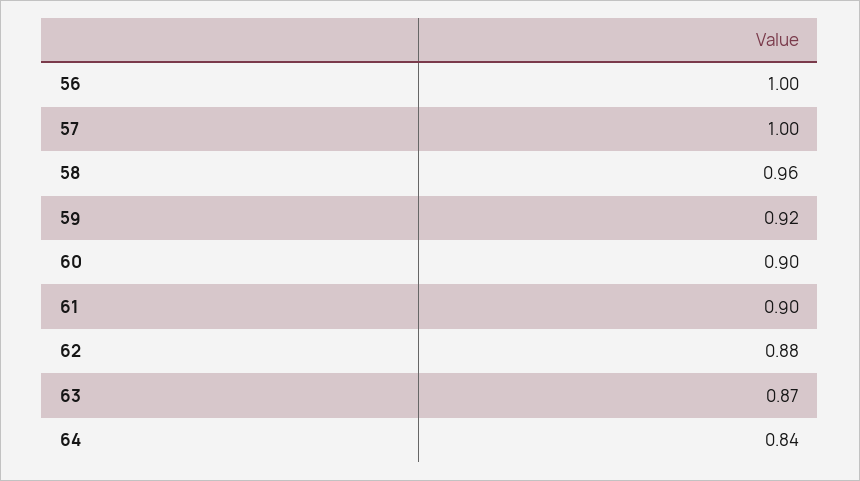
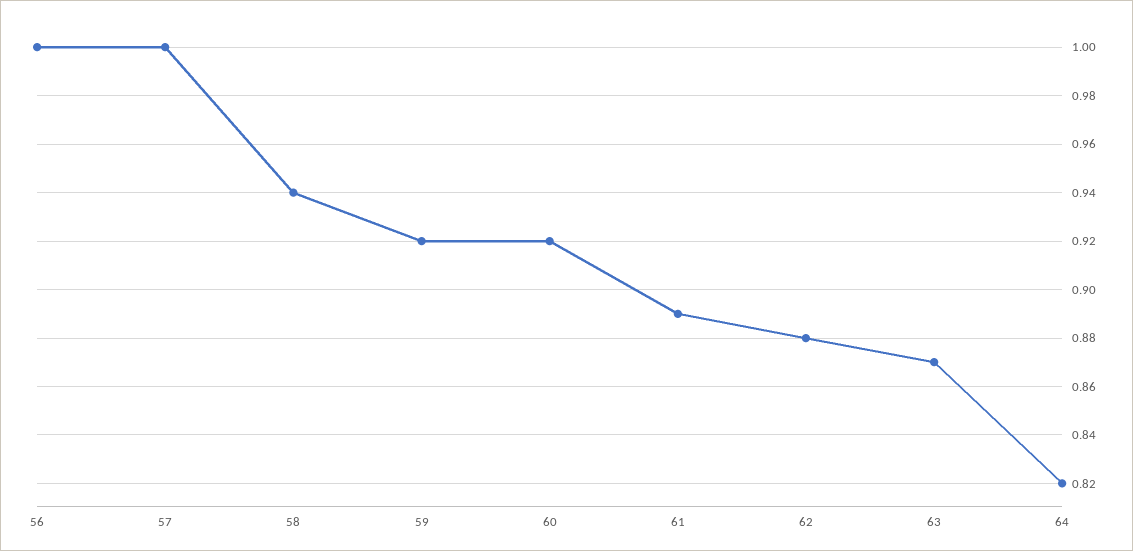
58: 0.96 -> 0.94
60: 0.9 -> 0.92
61: 0.9 -> 0.89
64: 0.84 -> 0.82

